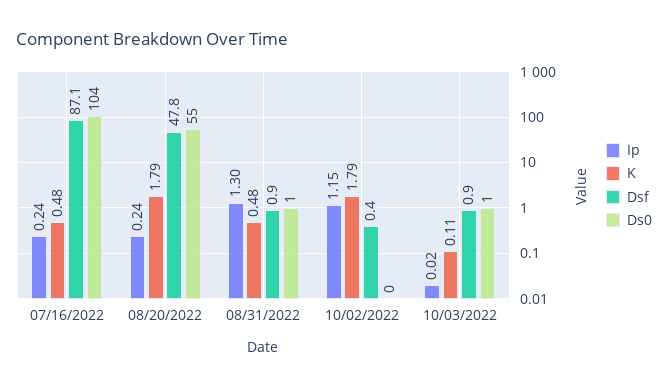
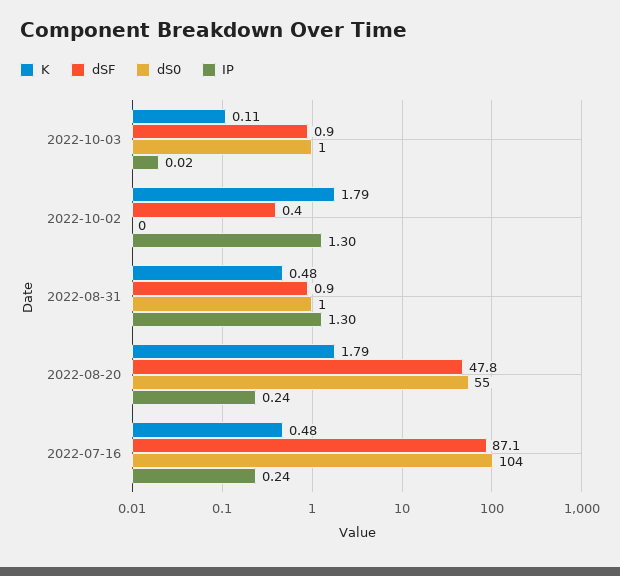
Ip, 10/02/2022: 1.15 -> 1.3

